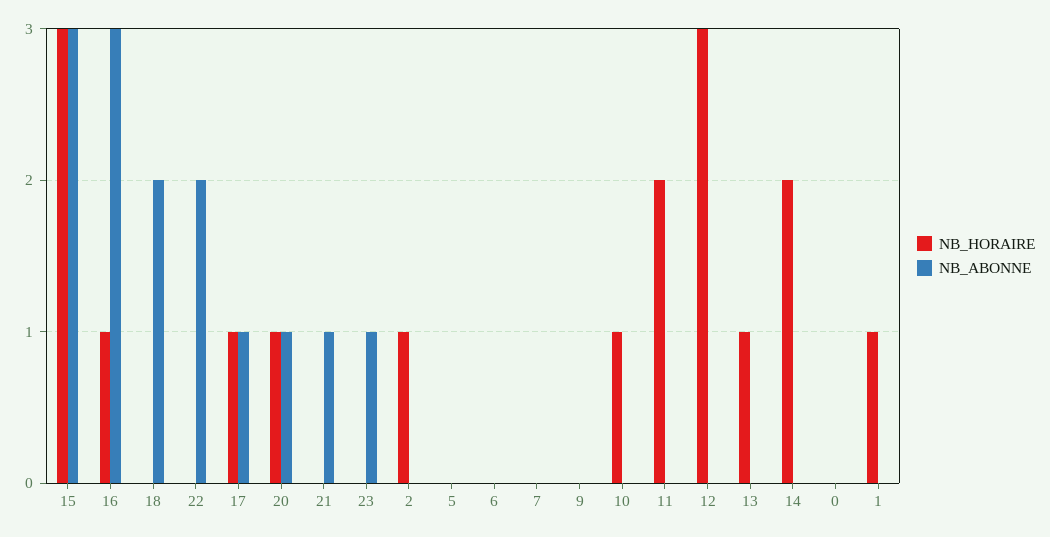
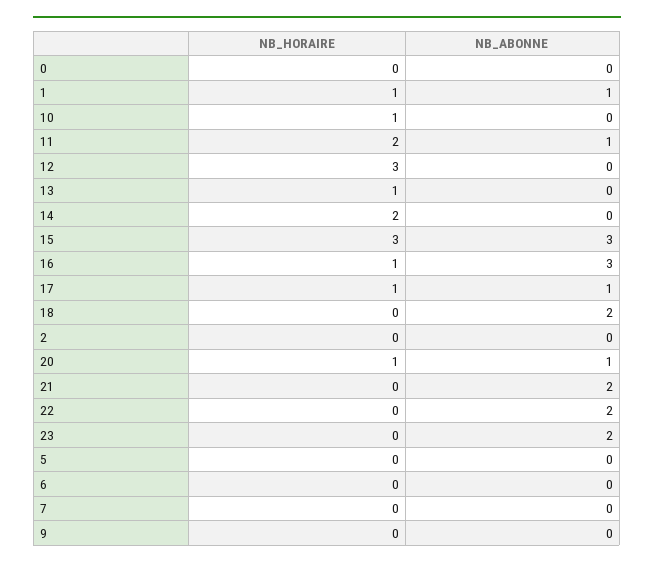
NB_ABONNE, 21: 1 -> 2
NB_ABONNE, 23: 1 -> 2
NB_HORAIRE, 2: 1 -> 0
NB_ABONNE, 11: 0 -> 1
NB_ABONNE, 1: 0 -> 1

